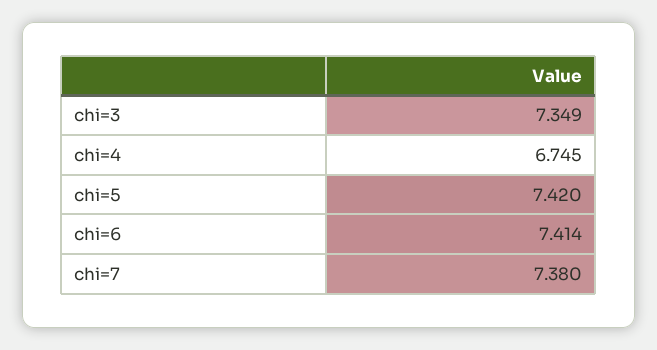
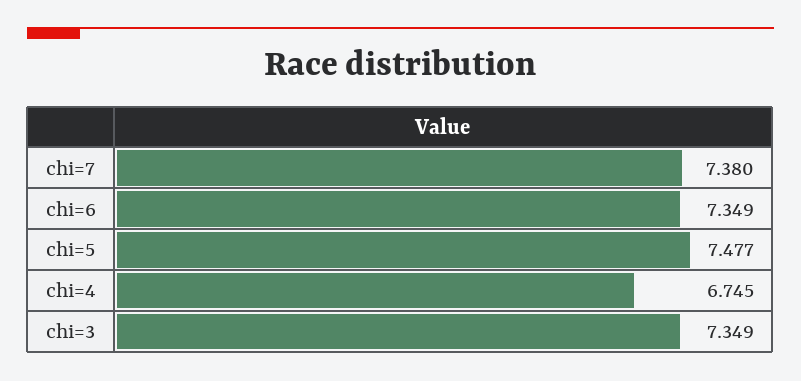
chi=5: 7.42 -> 7.477
chi=6: 7.414 -> 7.349

